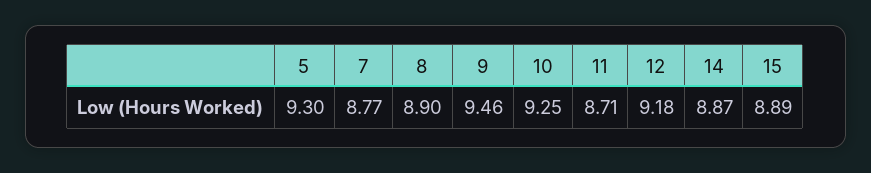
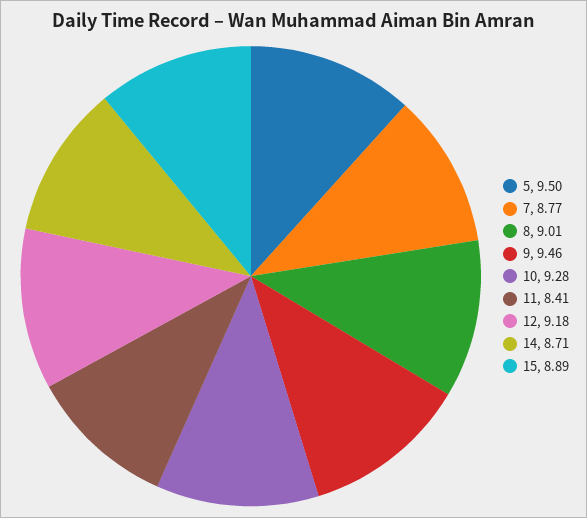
5: 9.3 -> 9.5
8: 8.9 -> 9.01
10: 9.25 -> 9.28
11: 8.71 -> 8.41
14: 8.87 -> 8.71

